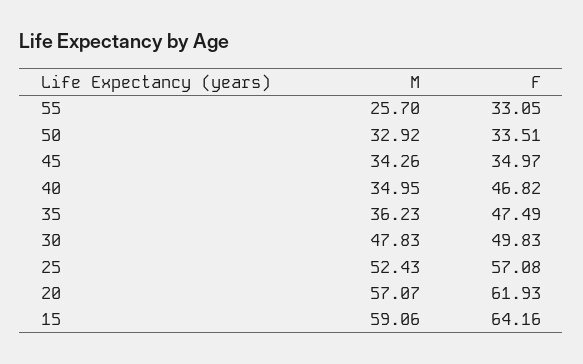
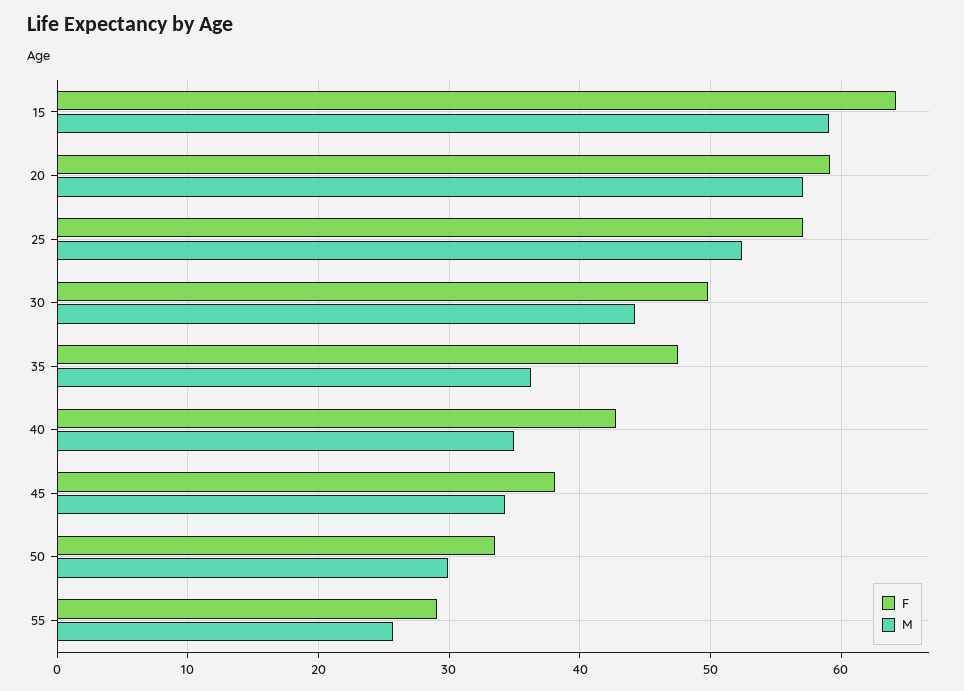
F, 55: 33.05 -> 29
M, 50: 32.92 -> 30
F, 45: 34.97 -> 38
F, 40: 46.82 -> 43
M, 30: 47.83 -> 44
F, 20: 61.93 -> 59

